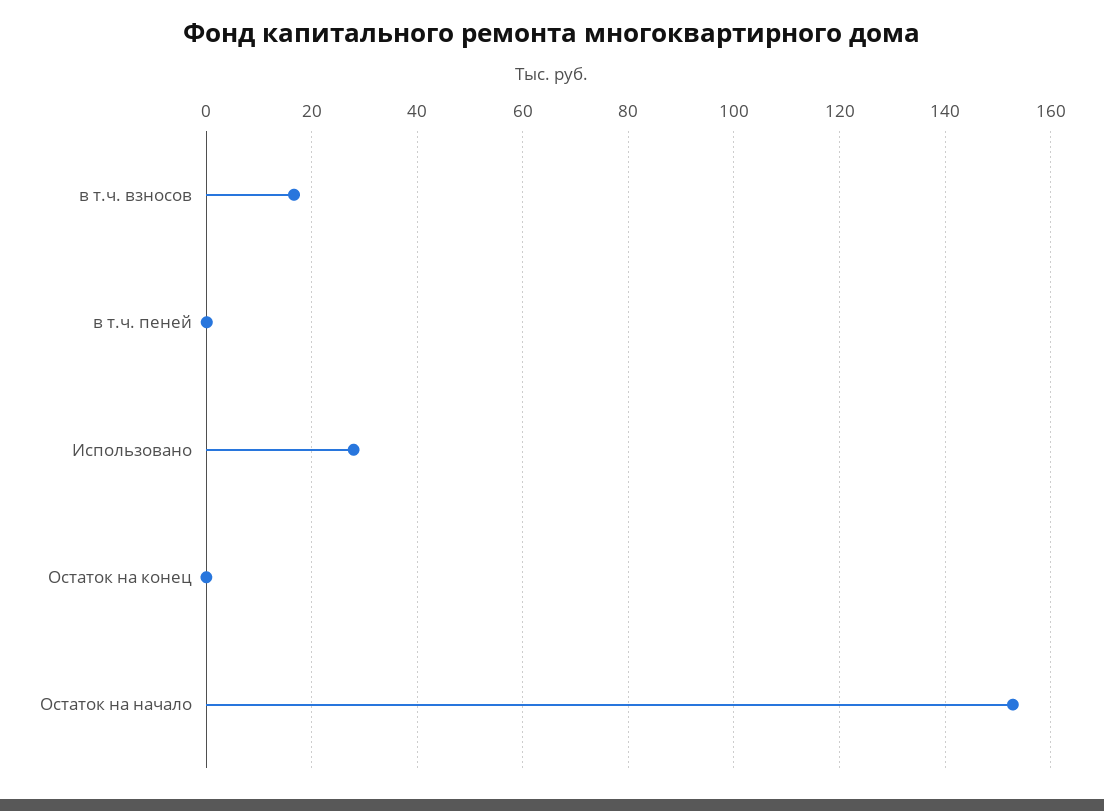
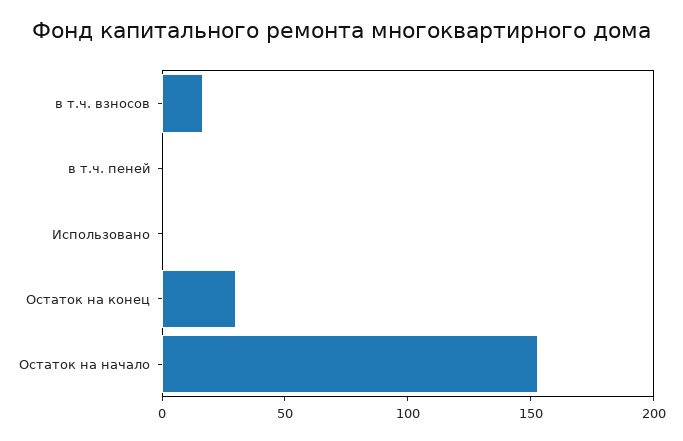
Использовано: 28 -> 0
Остаток на конец: 0 -> 30

